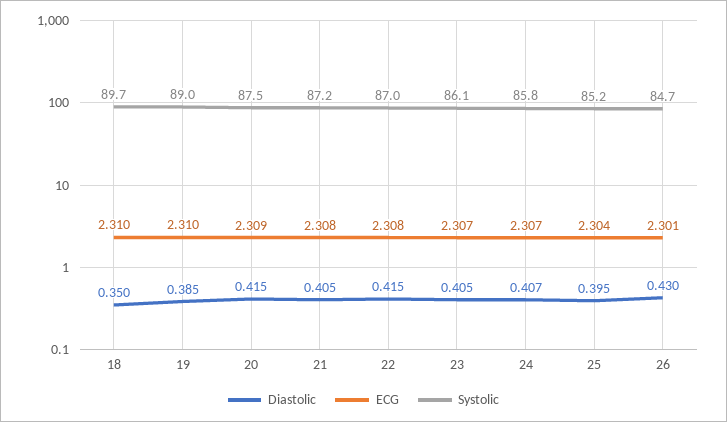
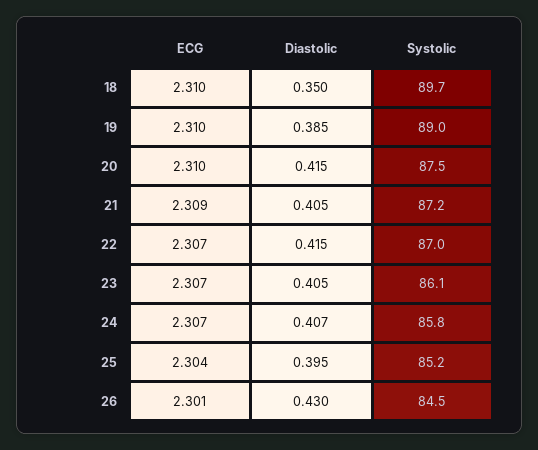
ECG, 20: 2.309 -> 2.31
ECG, 21: 2.308 -> 2.309
ECG, 22: 2.308 -> 2.307
Systolic, 26: 84.7 -> 84.5

